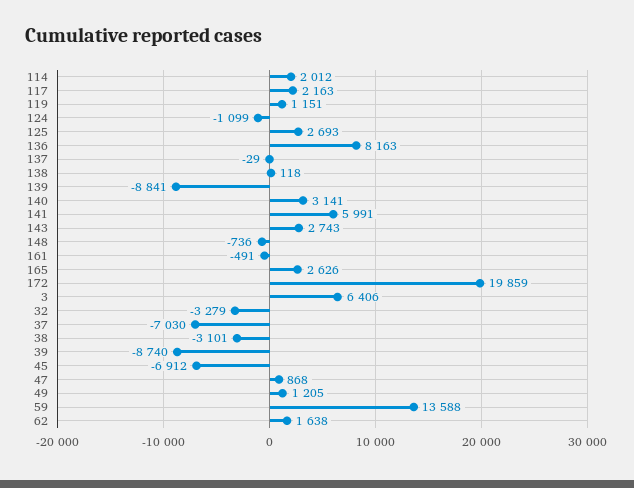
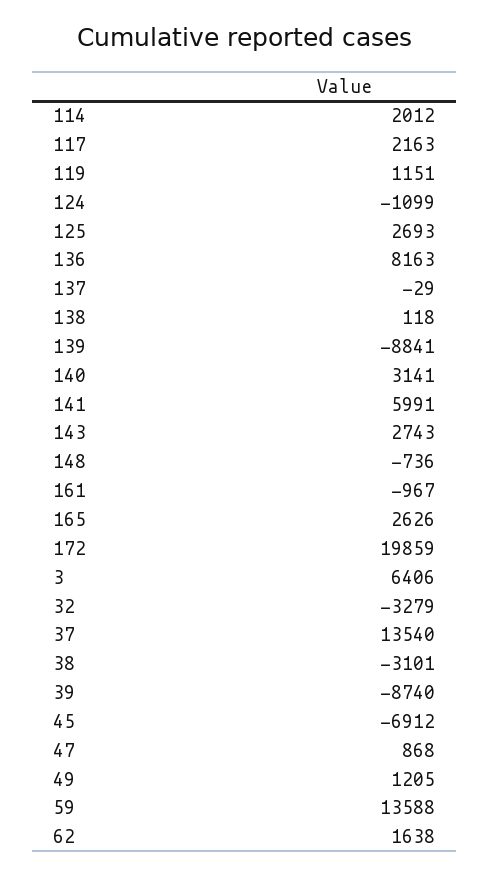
161: -491 -> -967
37: -7030 -> 13540

